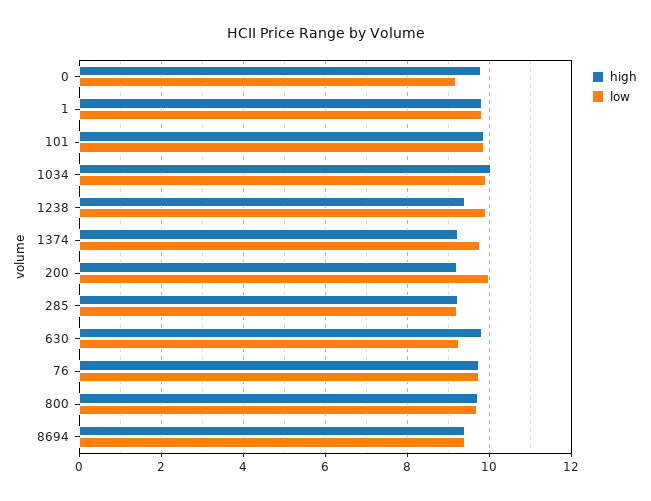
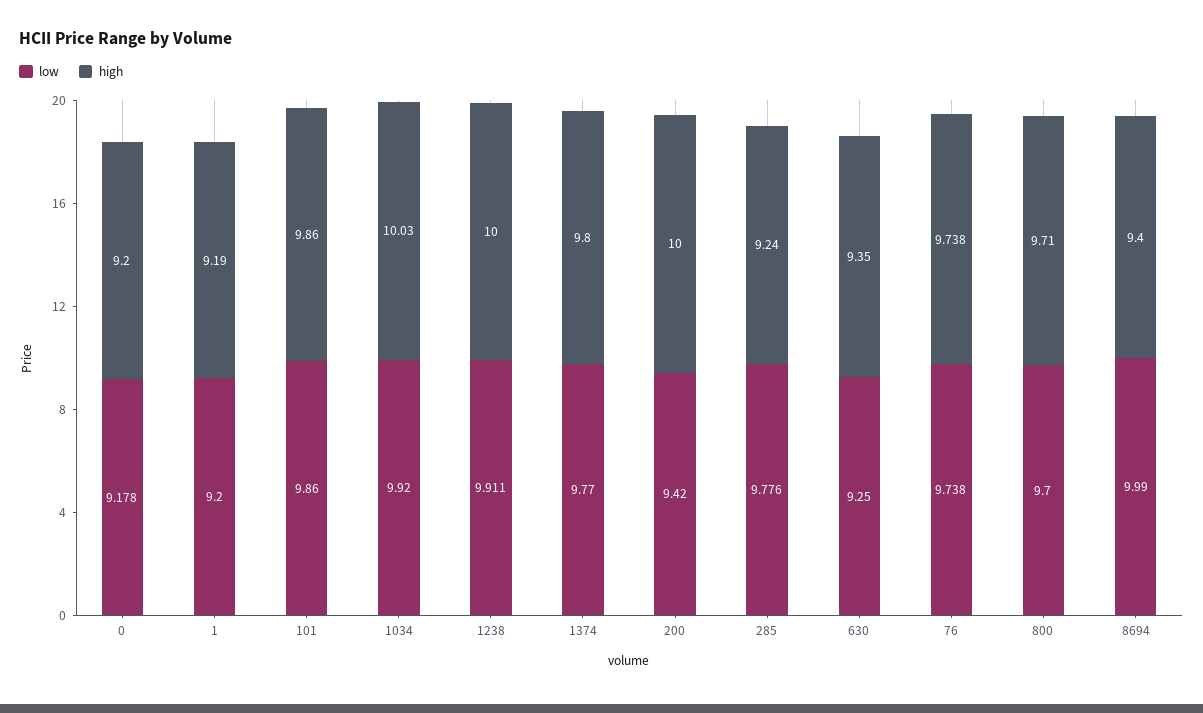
high, 0: 9.8 -> 9.2
high, 1: 9.8 -> 9.19
low, 1: 9.8 -> 9.2
high, 1238: 9.4 -> 10
high, 1374: 9.2 -> 9.8
high, 200: 9.2 -> 10
low, 200: 10 -> 9.42
low, 285: 9.2 -> 9.776
high, 630: 9.8 -> 9.35
low, 8694: 9.4 -> 9.99

